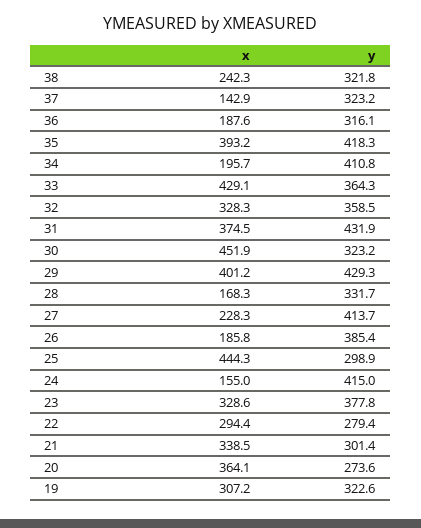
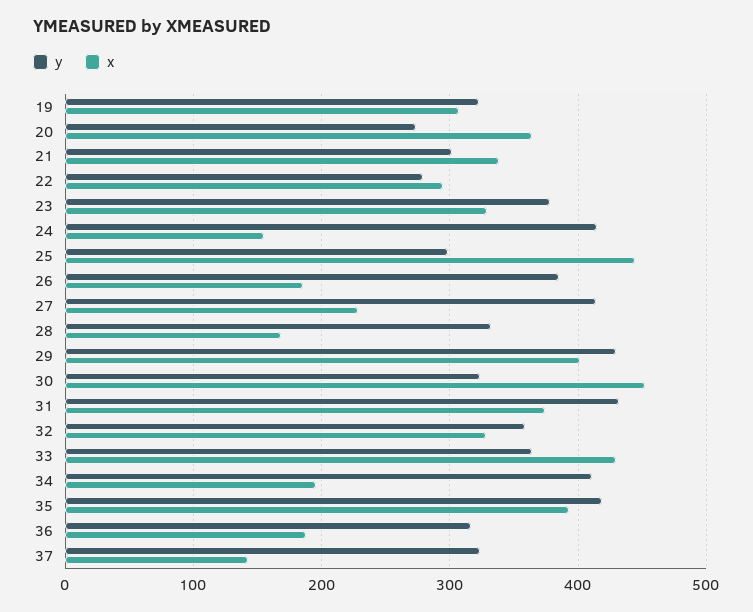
x, 38: 242.3 -> none
y, 38: 321.8 -> none

